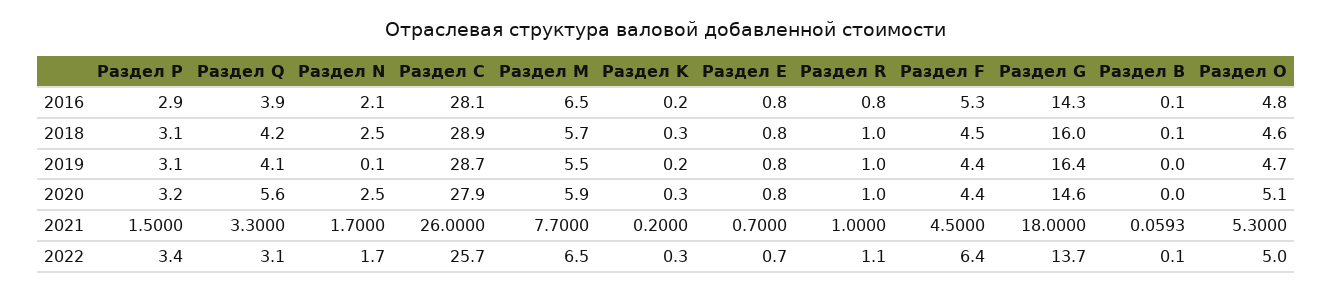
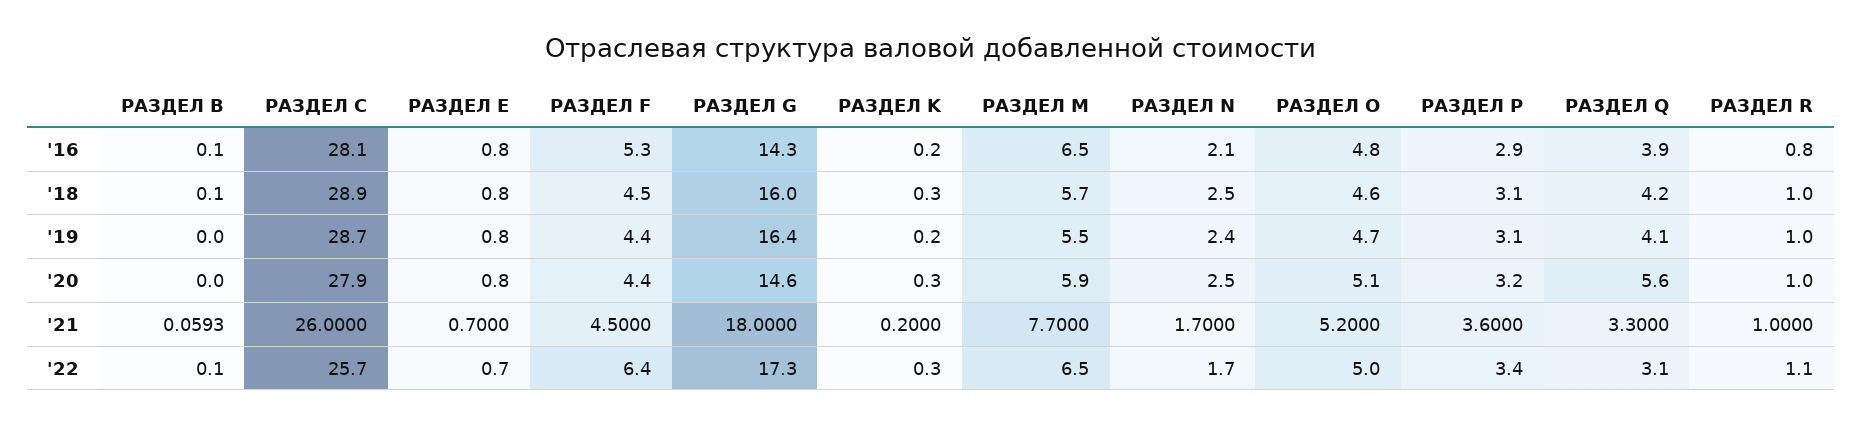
Раздел N, 2019: 0.1 -> 2.4
Раздел P, 2021: 1.5 -> 3.6
Раздел O, 2021: 5.3 -> 5.2
Раздел G, 2022: 13.7 -> 17.3

